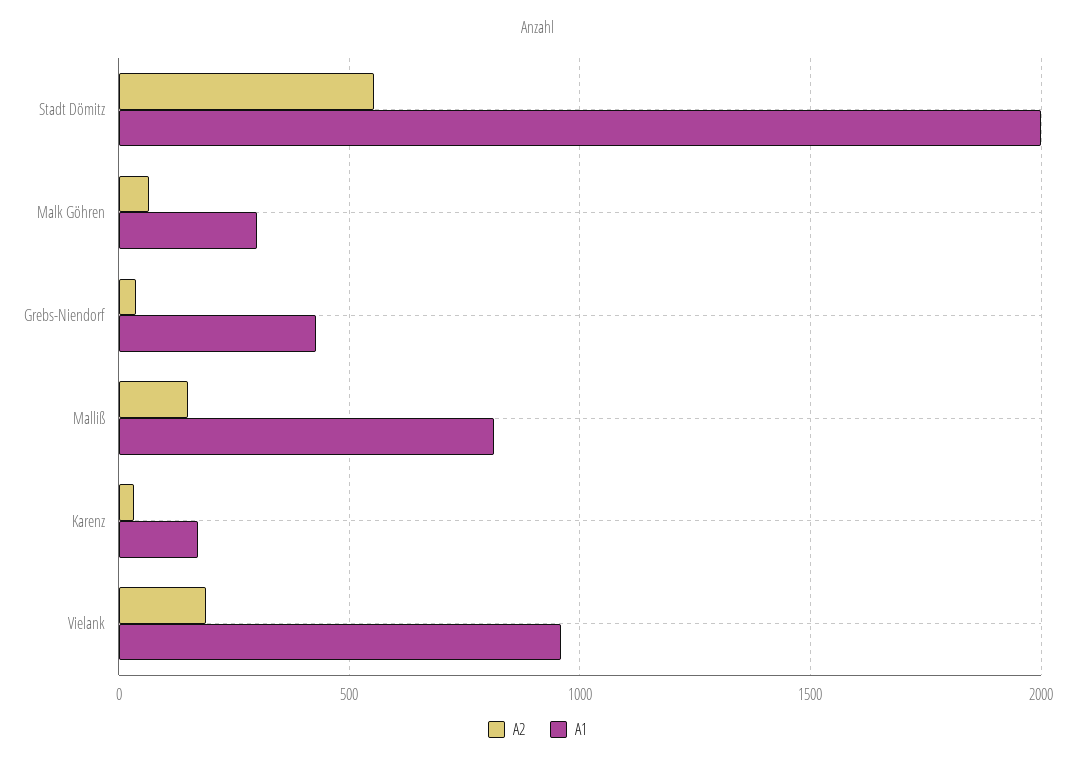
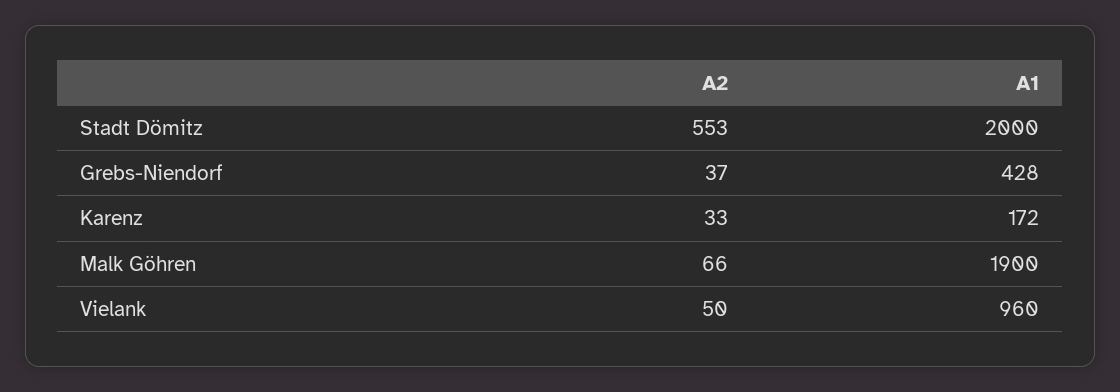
A1, Malk Göhren: 300 -> 1900
A2, Malliß: 150 -> none
A1, Malliß: 800 -> none
A2, Vielank: 200 -> 50

